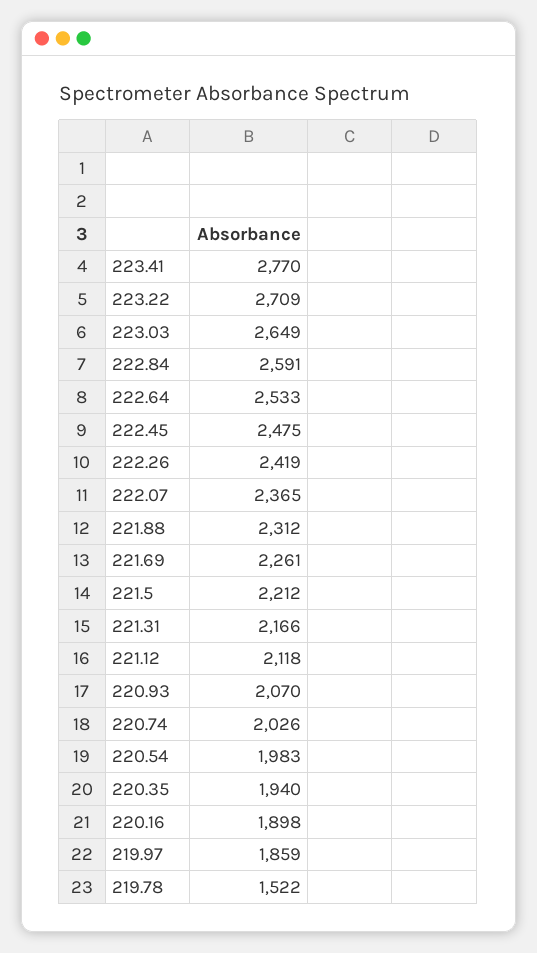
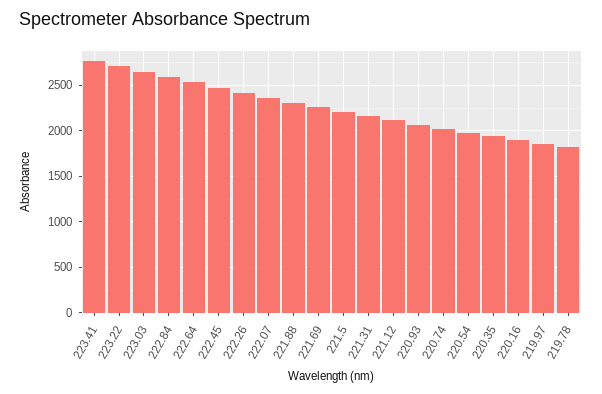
219.78: 1522 -> 1800

